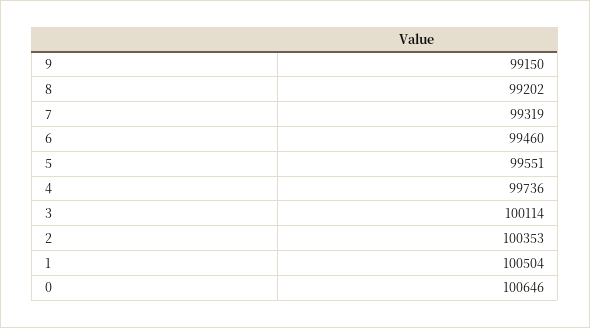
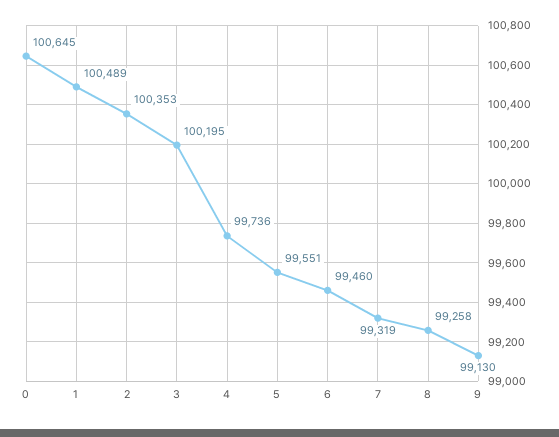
9: 99150 -> 99130
8: 99202 -> 99258
3: 100114 -> 100195
1: 100504 -> 100489
0: 100646 -> 100645

